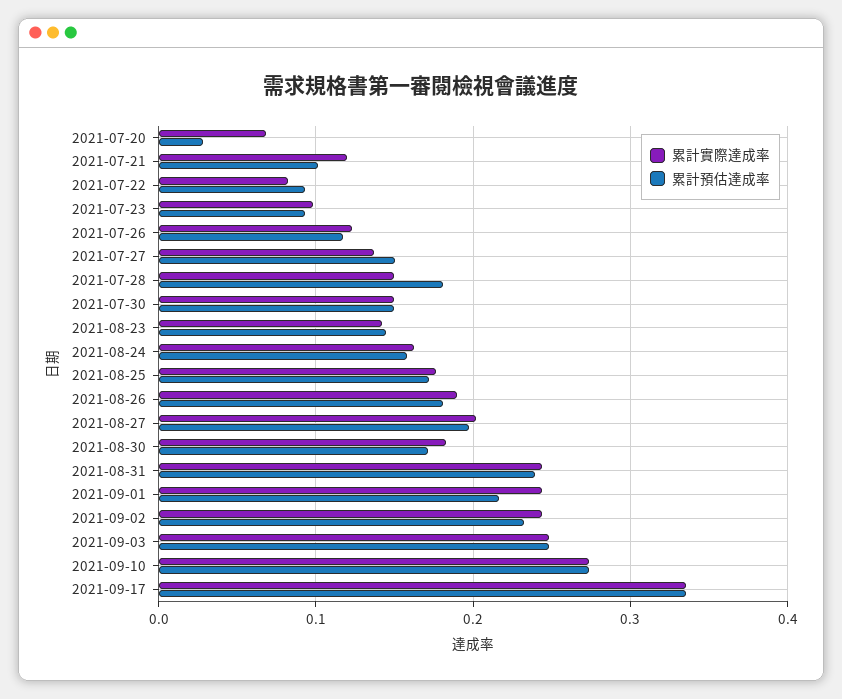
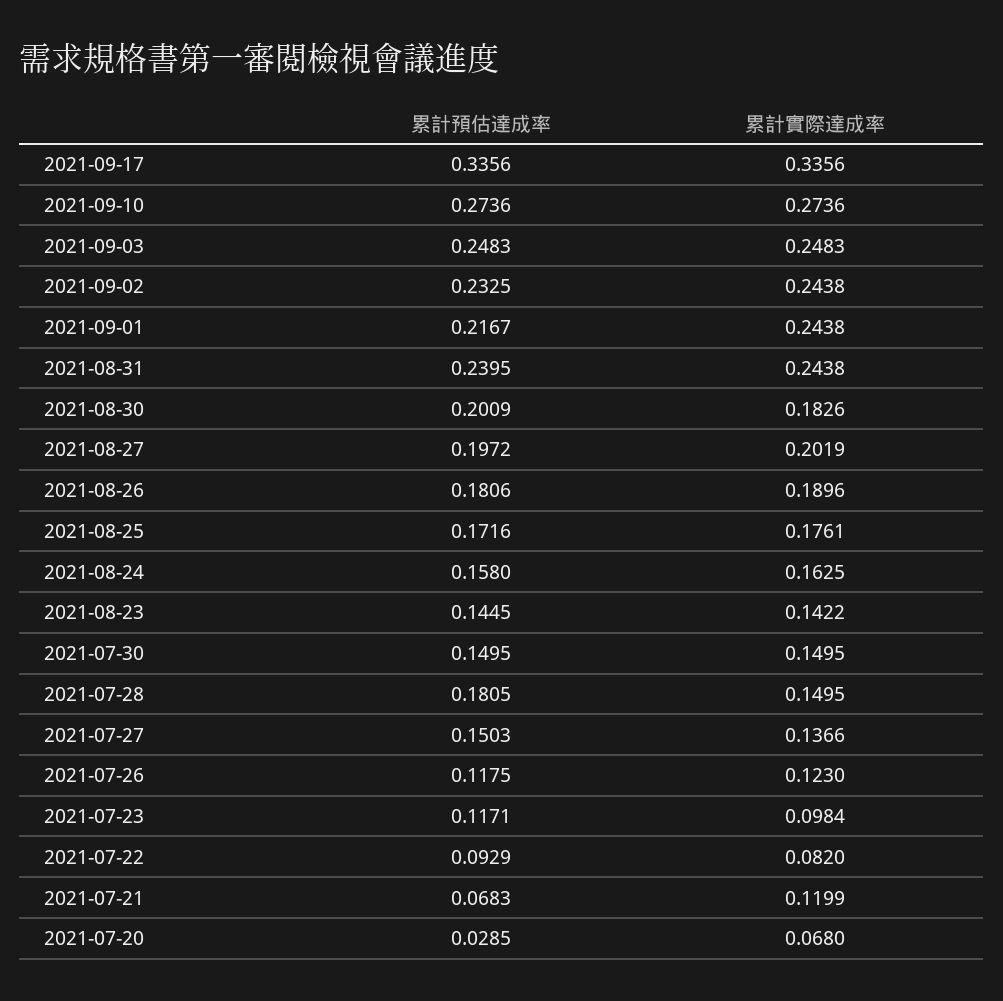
累計預估達成率, 2021-07-21: 0.1 -> 0.0683
累計預估達成率, 2021-07-23: 0.09 -> 0.1171
累計預估達成率, 2021-08-30: 0.17 -> 0.2009

